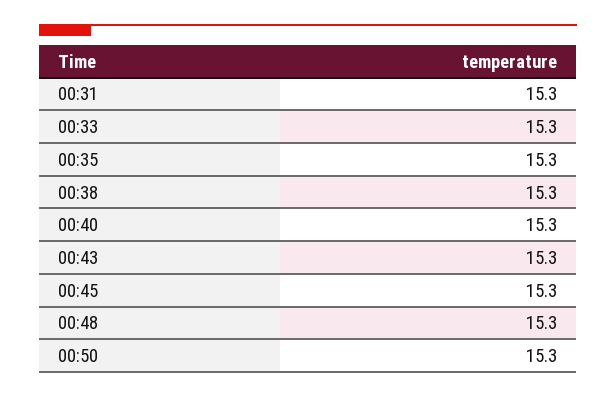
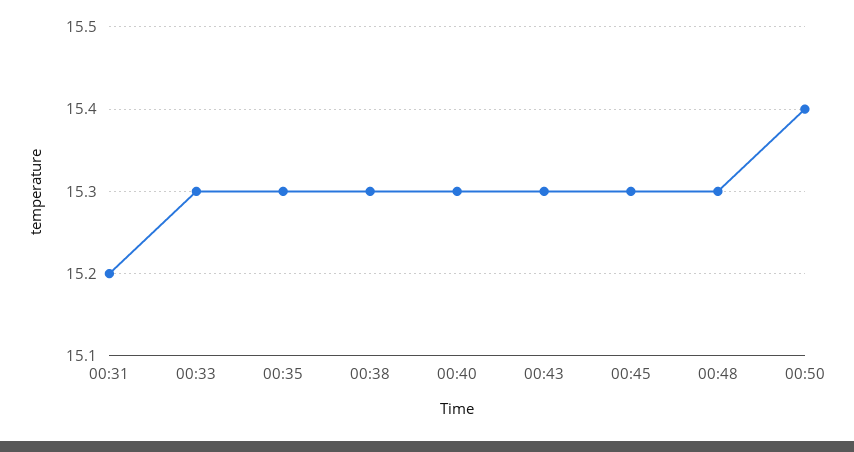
00:31: 15.3 -> 15.2
00:50: 15.3 -> 15.4

